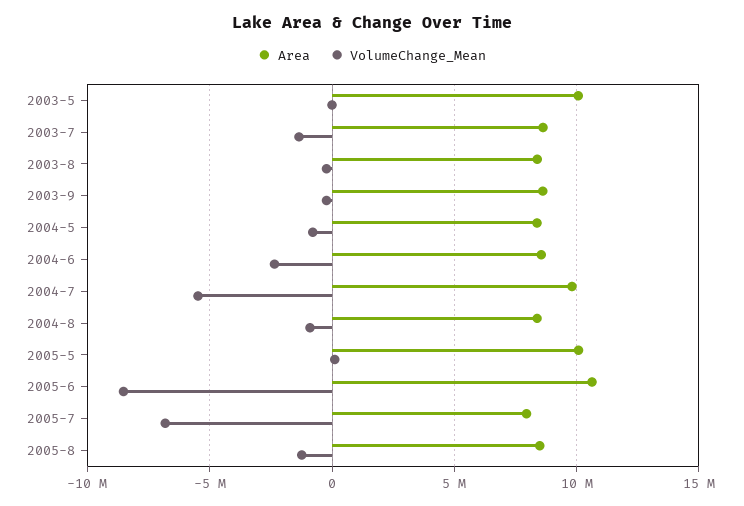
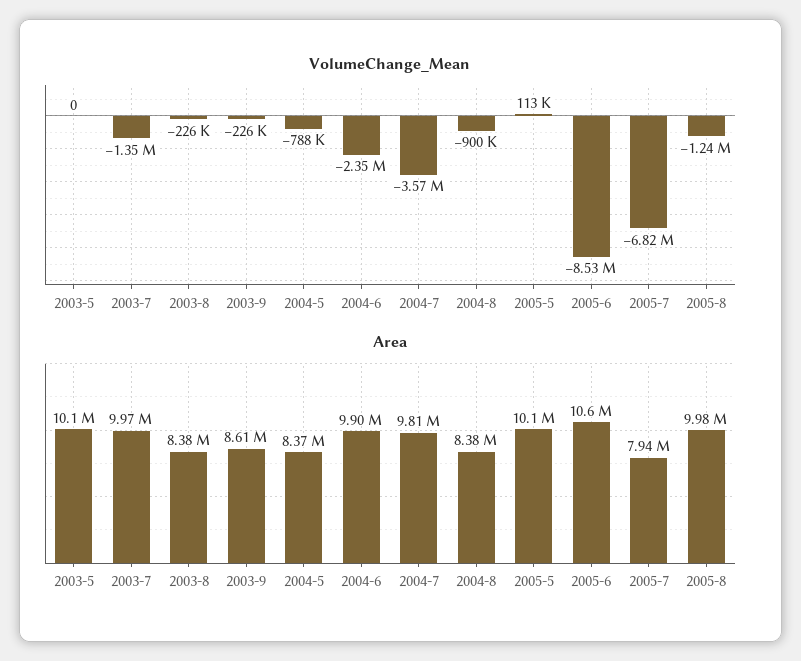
Area, 2003-7: 8500000 -> 9970000
Area, 2004-6: 8500000 -> 9900000
VolumeChange_Mean, 2004-7: -5500000 -> -3570000
Area, 2005-8: 8500000 -> 9980000

